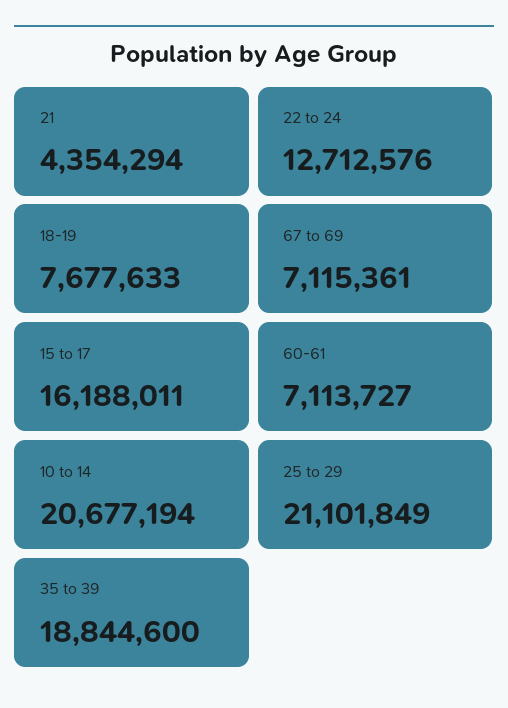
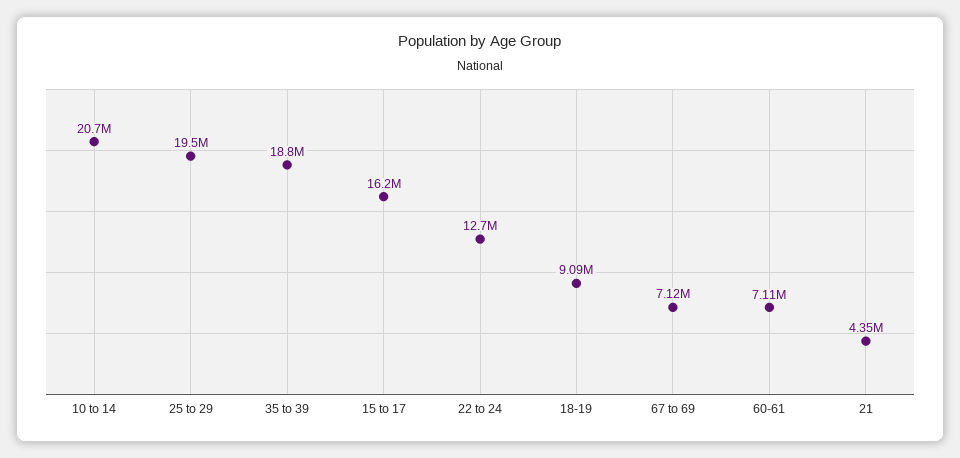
18-19: 7677633 -> 9090000
25 to 29: 21101849 -> 19500000

